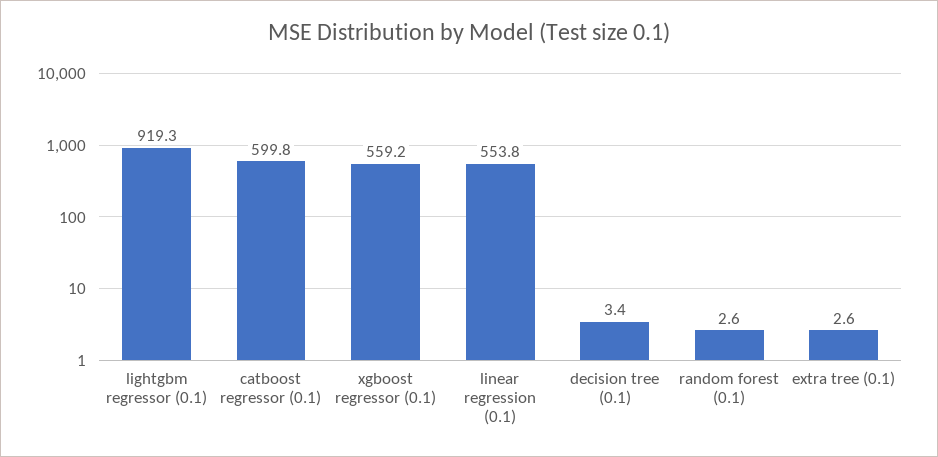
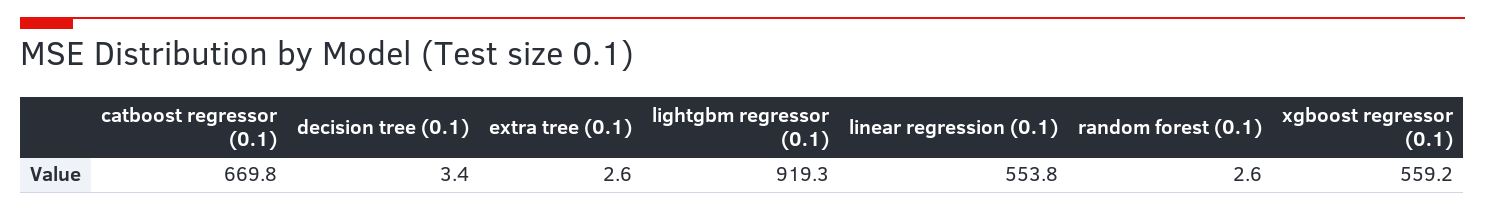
catboost regressor (0.1): 599.8 -> 669.8

